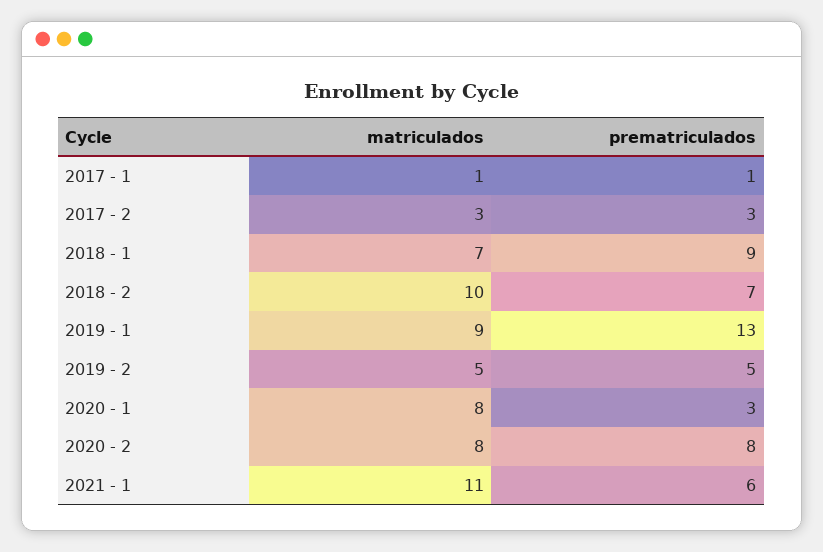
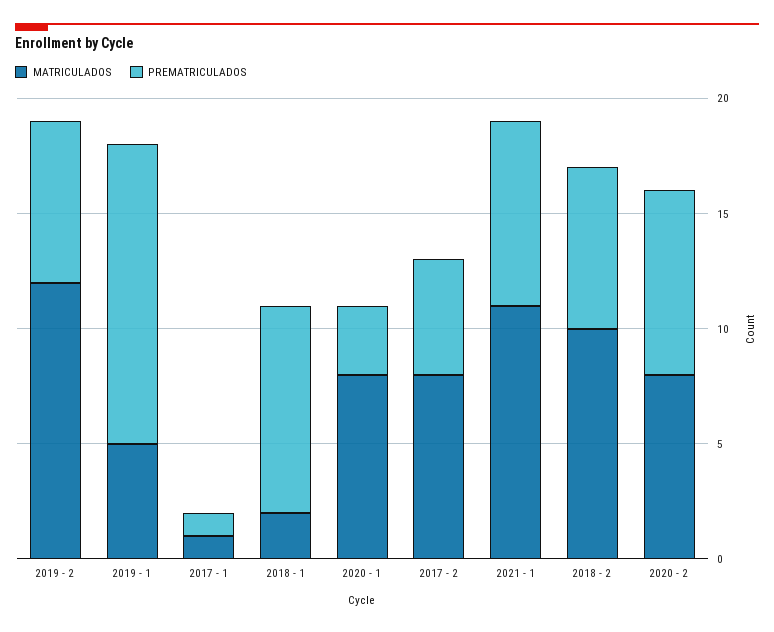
matriculados, 2017 - 2: 3 -> 8
prematriculados, 2017 - 2: 3 -> 5
matriculados, 2018 - 1: 7 -> 2
matriculados, 2019 - 1: 9 -> 5
matriculados, 2019 - 2: 5 -> 12
prematriculados, 2019 - 2: 5 -> 7
prematriculados, 2021 - 1: 6 -> 8

